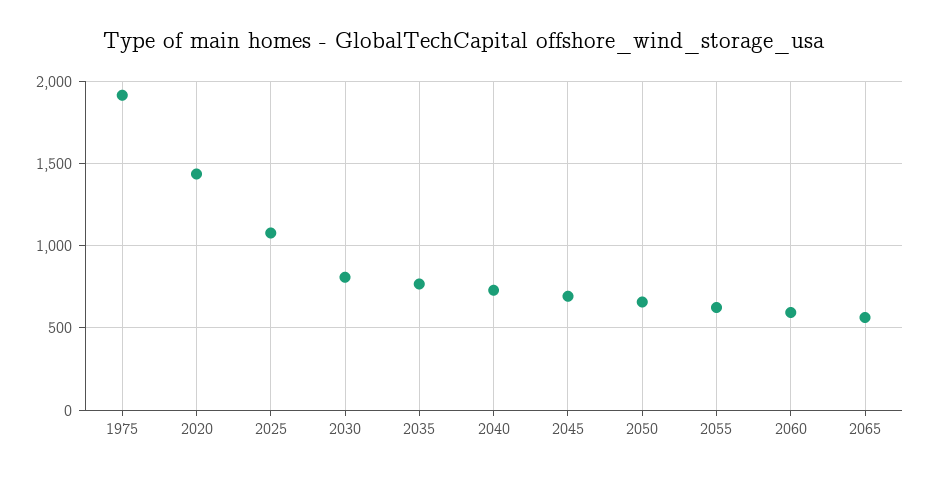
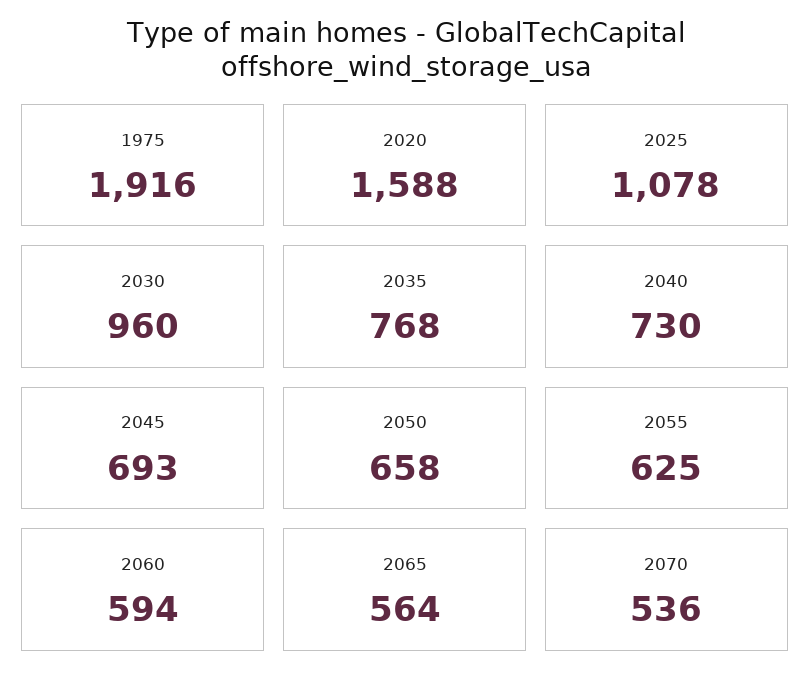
2020: 1450 -> 1588
2030: 800 -> 960
2070: none -> 536

